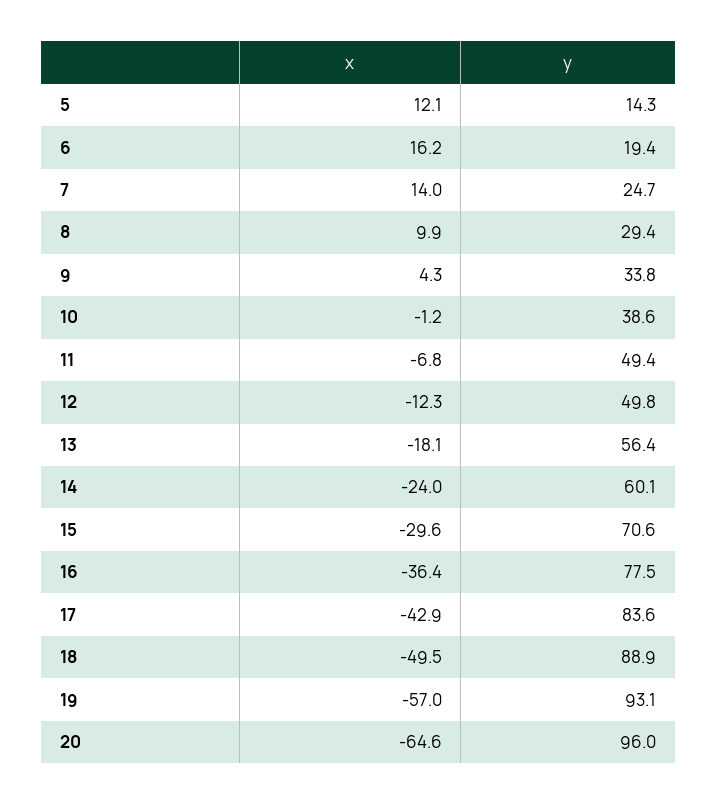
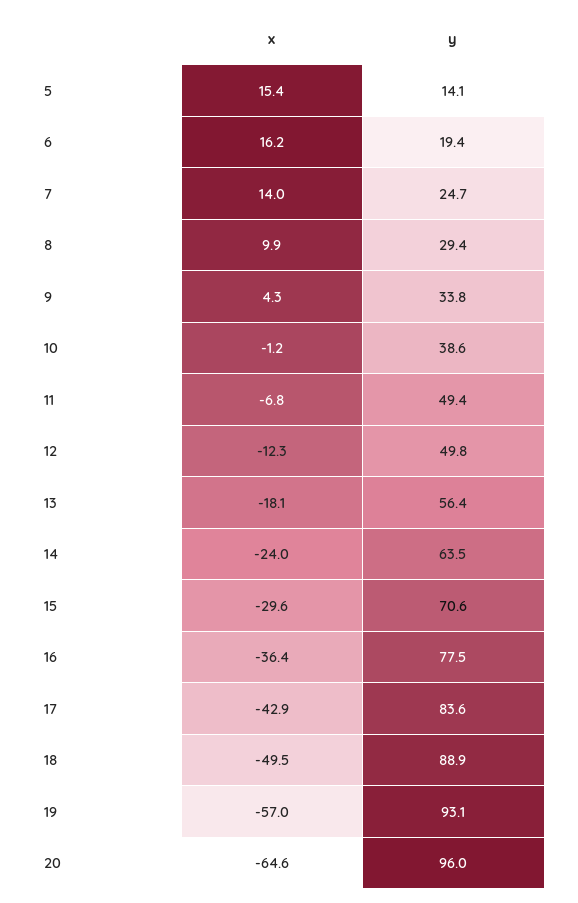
x, 5: 12.1 -> 15.4
y, 5: 14.3 -> 14.1
y, 14: 60.1 -> 63.5

